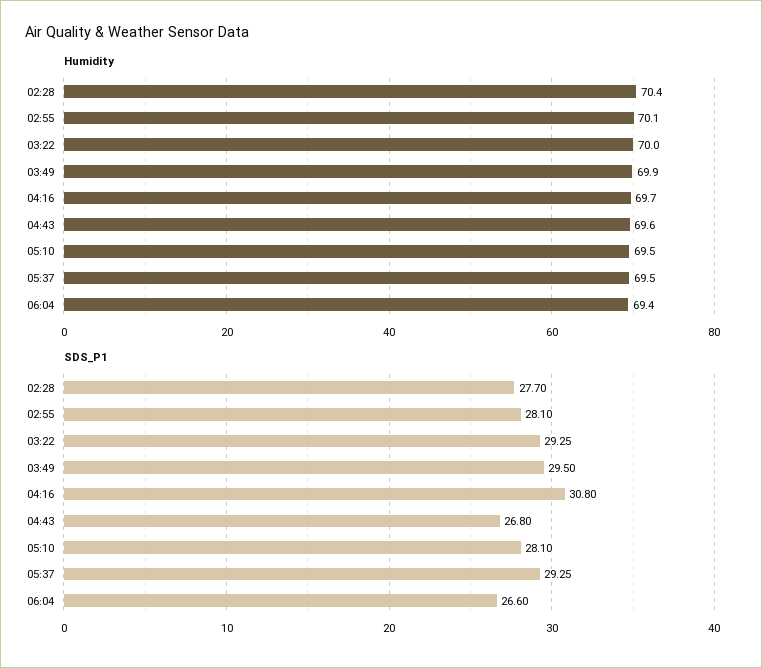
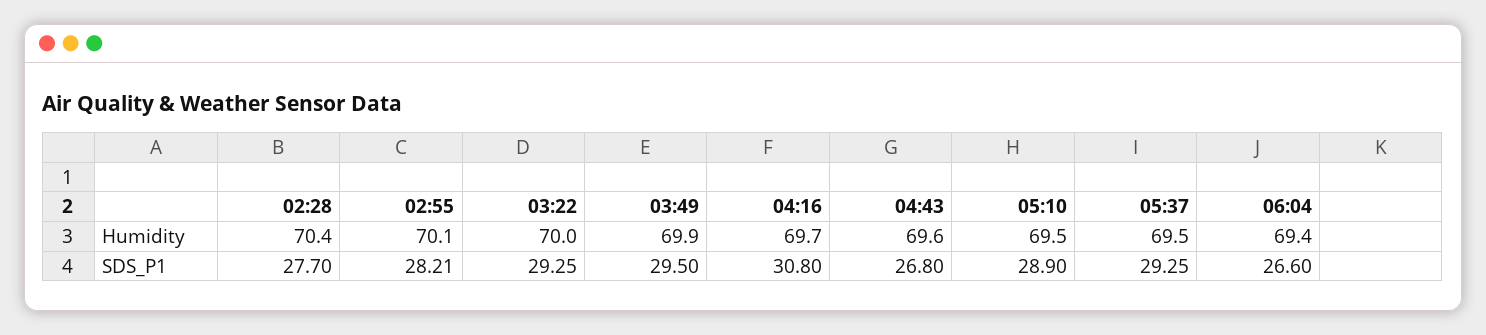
SDS_P1, 02:55: 28.1 -> 28.21
SDS_P1, 05:10: 28.1 -> 28.9

